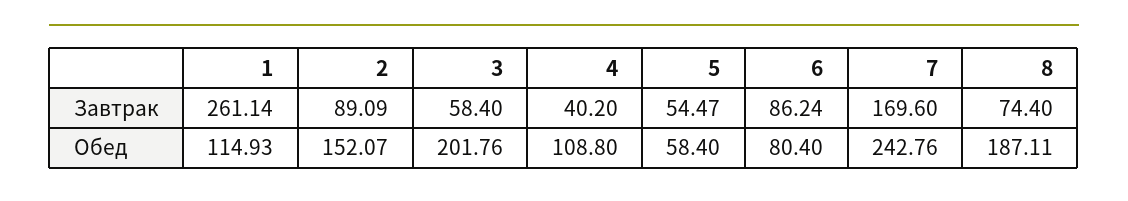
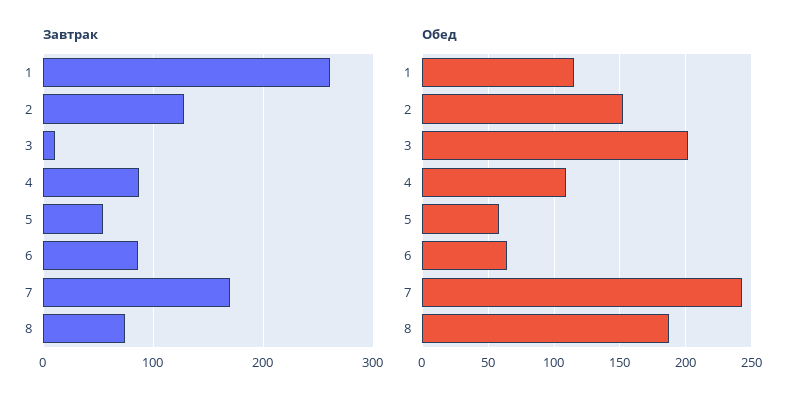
Завтрак, 2: 89.09 -> 130
Завтрак, 3: 58.4 -> 10
Завтрак, 4: 40.2 -> 90
Обед, 6: 80.4 -> 65

